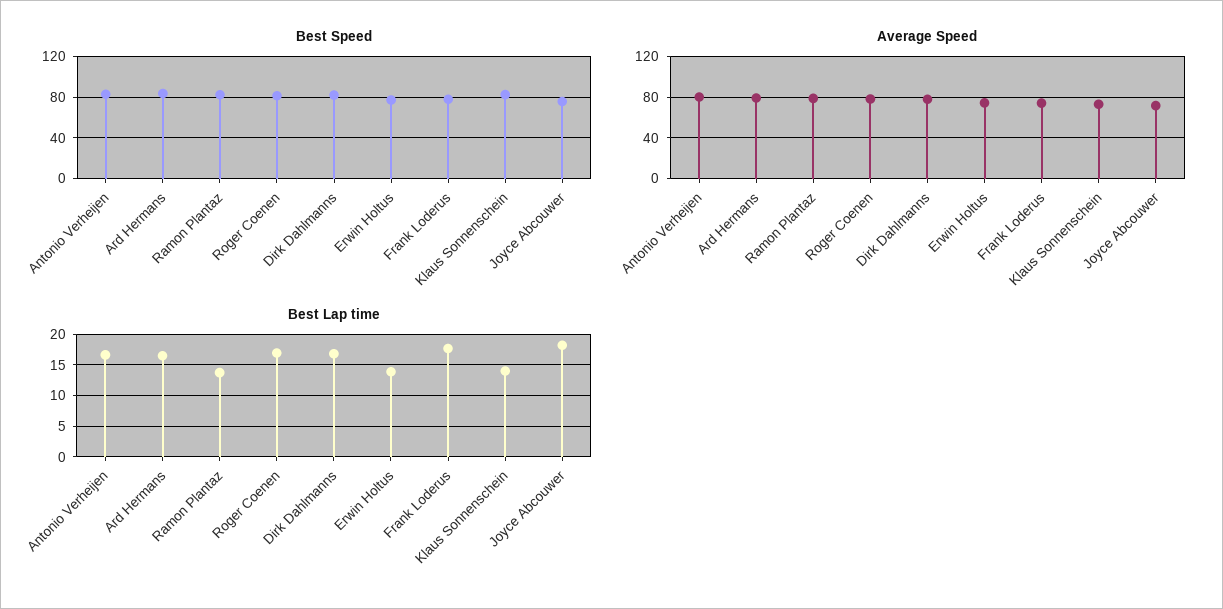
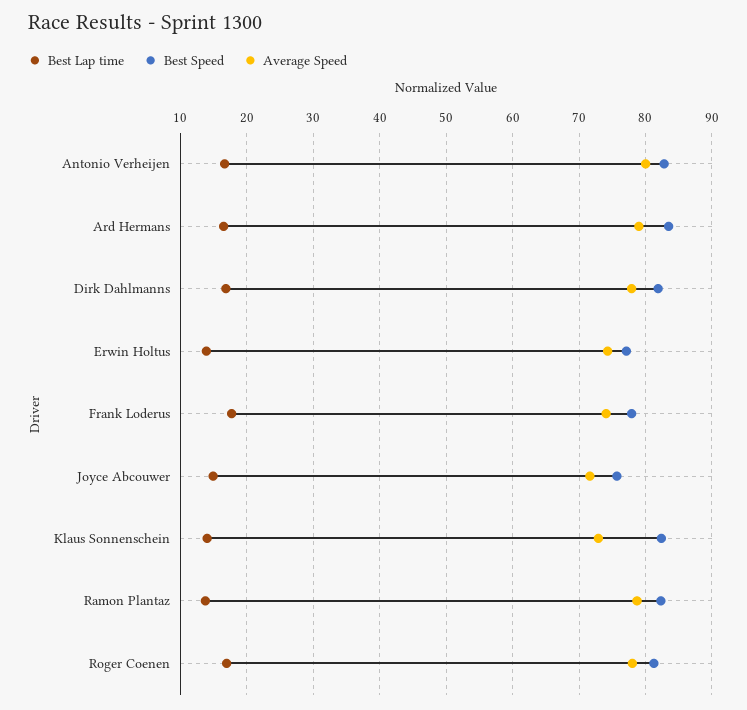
Best Lap time, Joyce Abcouwer: 18 -> 15

